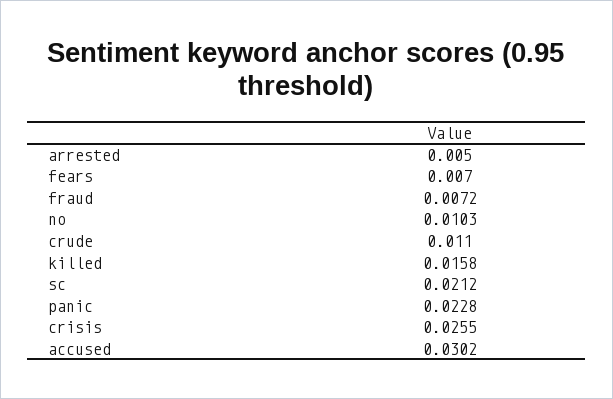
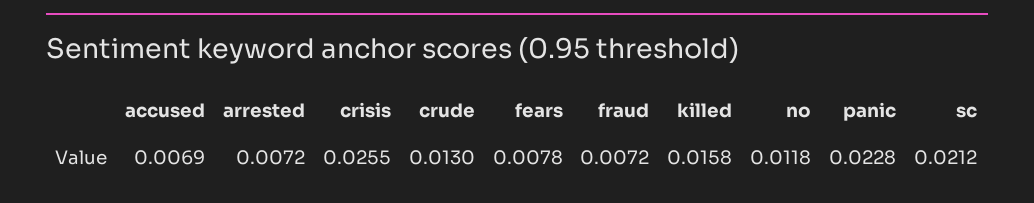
arrested: 0.005 -> 0.0072
fears: 0.007 -> 0.0078
no: 0.0103 -> 0.0118
crude: 0.011 -> 0.013
accused: 0.0302 -> 0.0069

